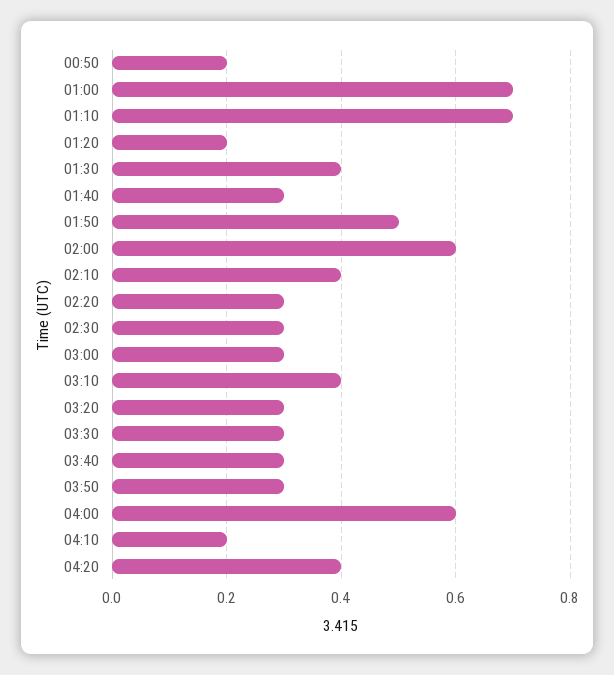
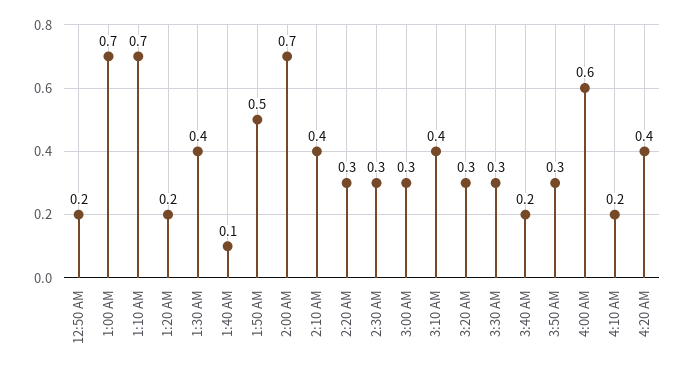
01:40: 0.3 -> 0.1
02:00: 0.6 -> 0.7
03:40: 0.3 -> 0.2

